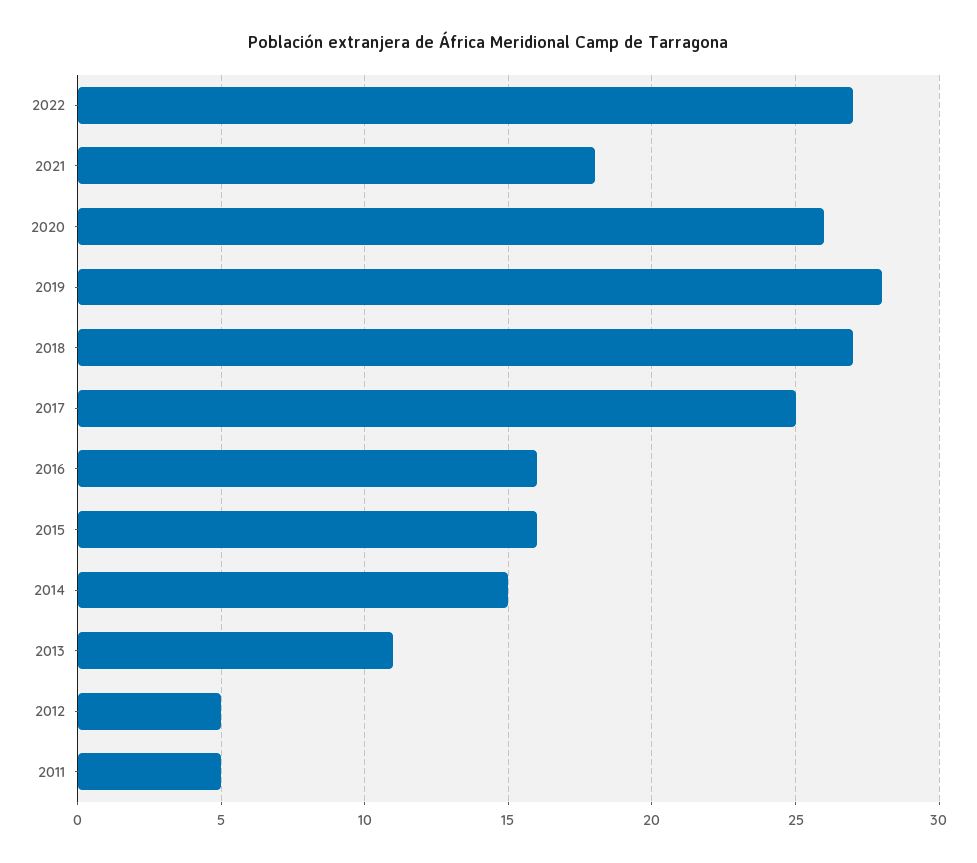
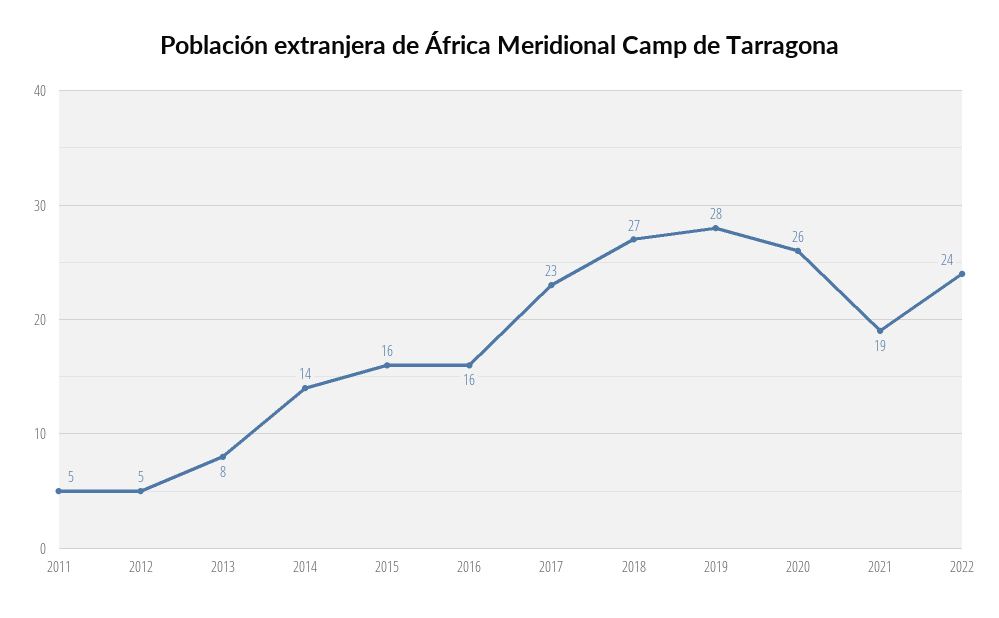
2022: 27 -> 24
2021: 18 -> 19
2017: 25 -> 23
2014: 15 -> 14
2013: 11 -> 8

